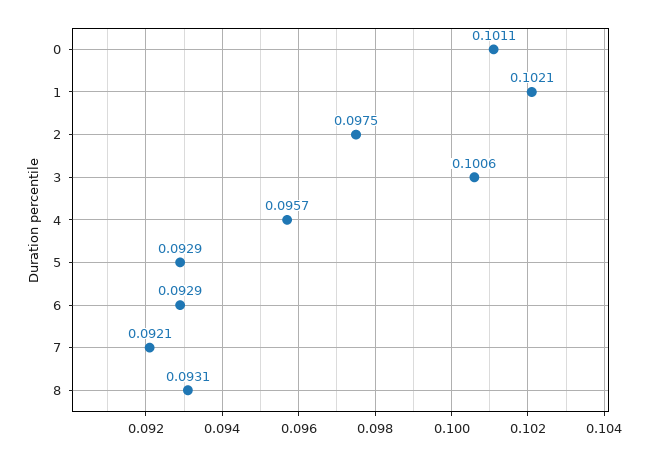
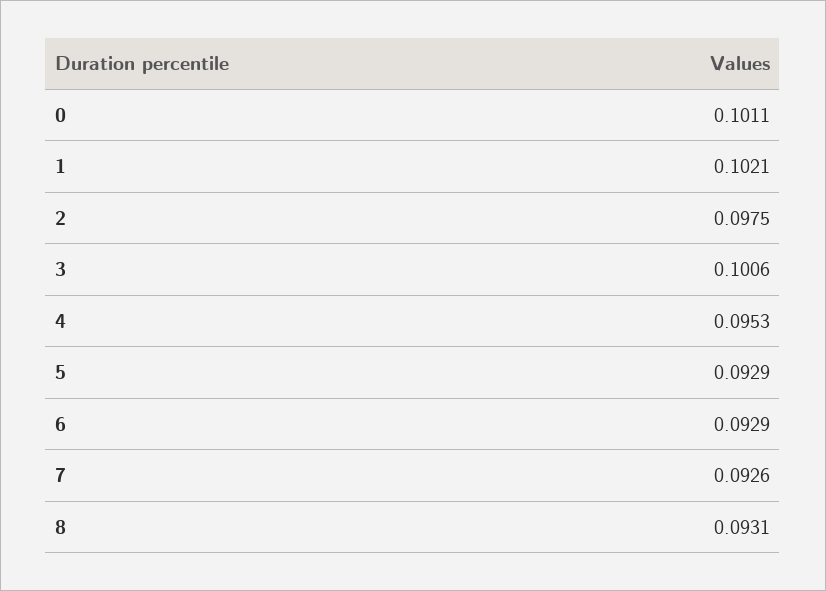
4: 0.0957 -> 0.0953
7: 0.0921 -> 0.0926

